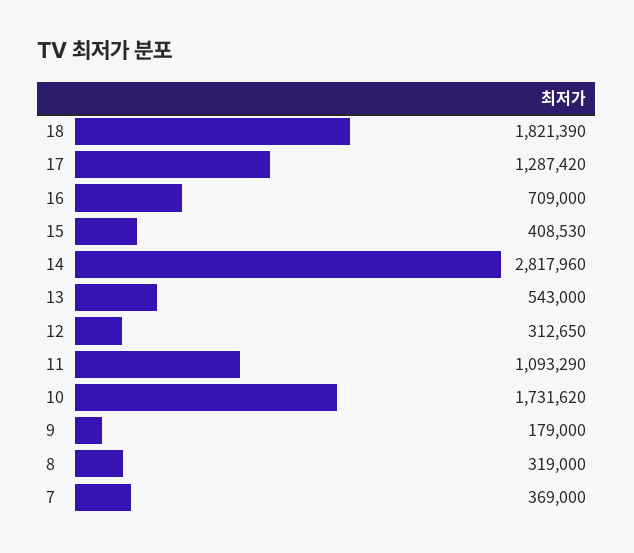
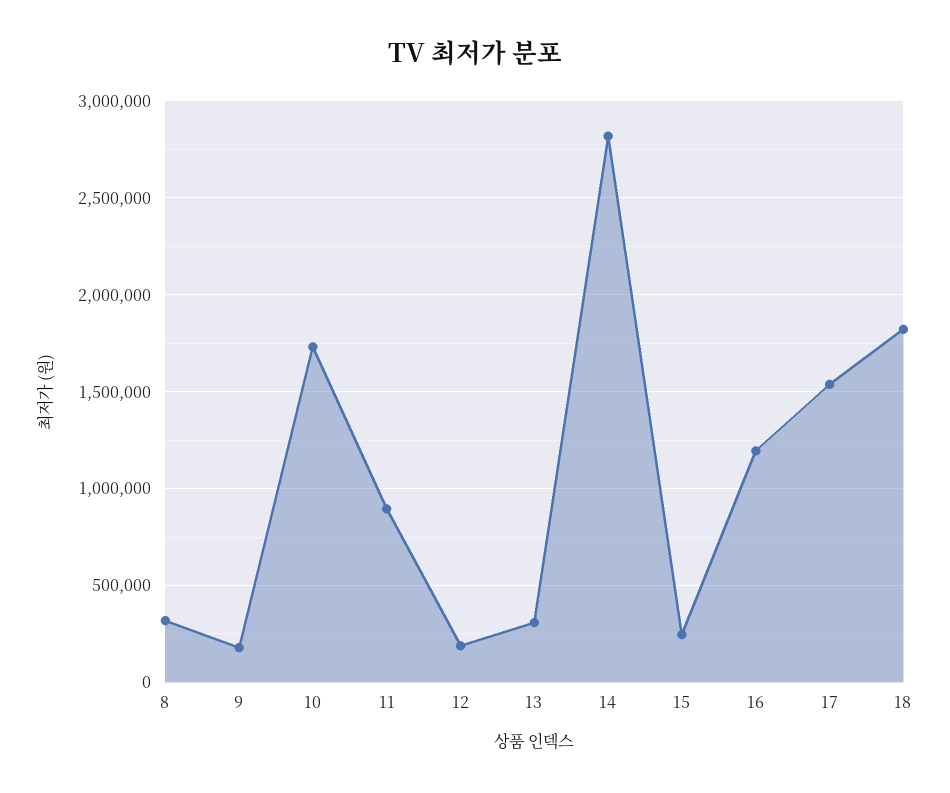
17: 1287420 -> 1550000
16: 709000 -> 1200000
15: 408530 -> 250000
13: 543000 -> 300000
12: 312650 -> 200000
11: 1093290 -> 900000
7: 369000 -> none

